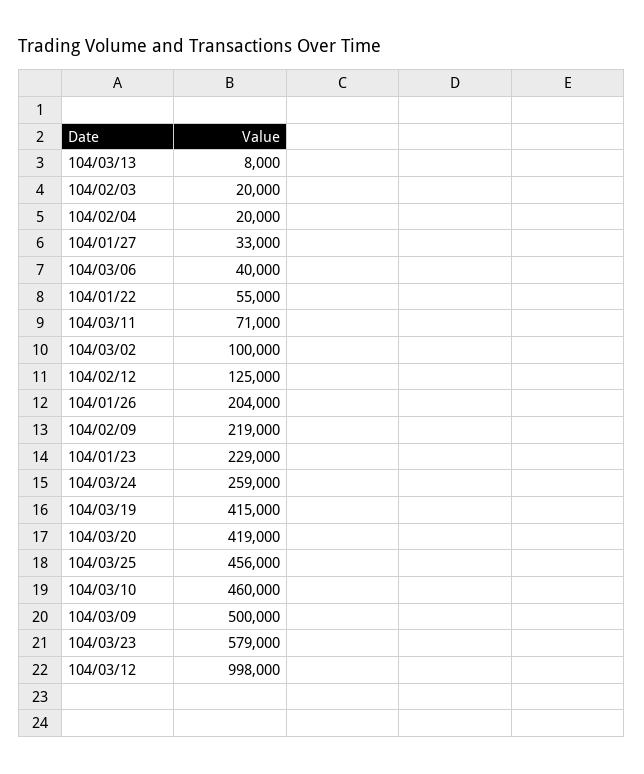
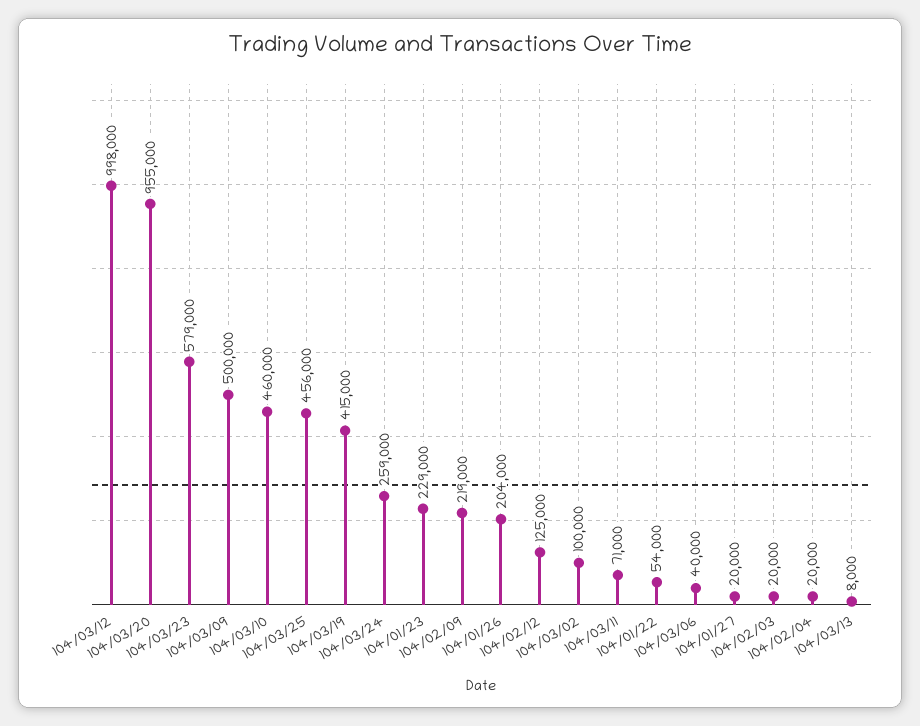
104/01/27: 33000 -> 20000
104/01/22: 55000 -> 54000
104/03/20: 419000 -> 955000

